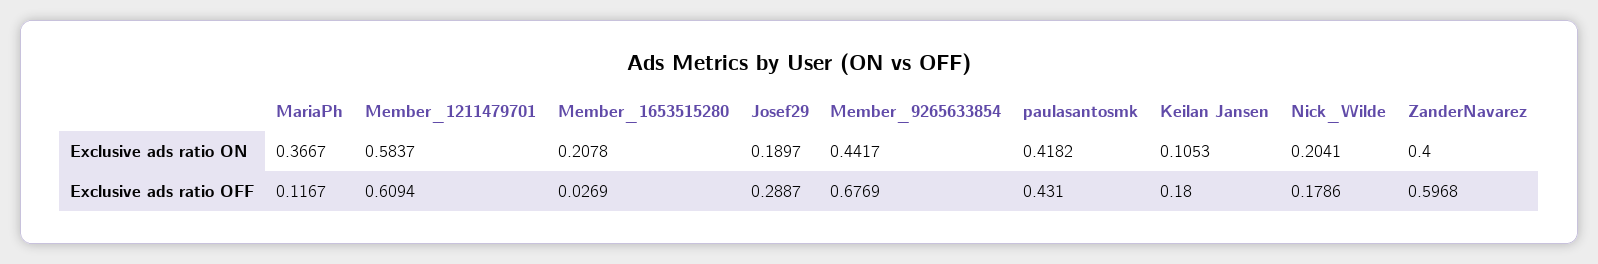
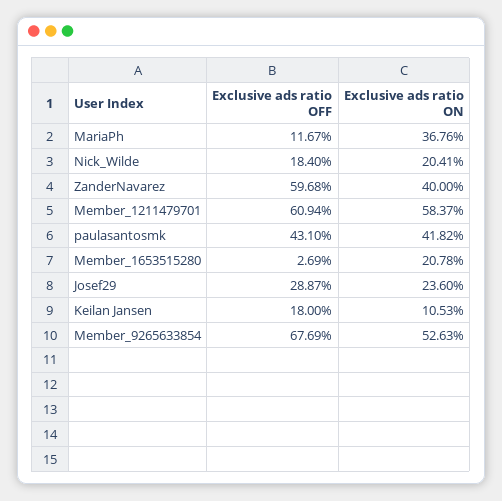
MariaPh, Exclusive ads ratio ON: 0.3667 -> 0.3676
Josef29, Exclusive ads ratio ON: 0.1897 -> 0.236
Member_9265633854, Exclusive ads ratio ON: 0.4417 -> 0.5263
Nick_Wilde, Exclusive ads ratio OFF: 0.1786 -> 0.184

